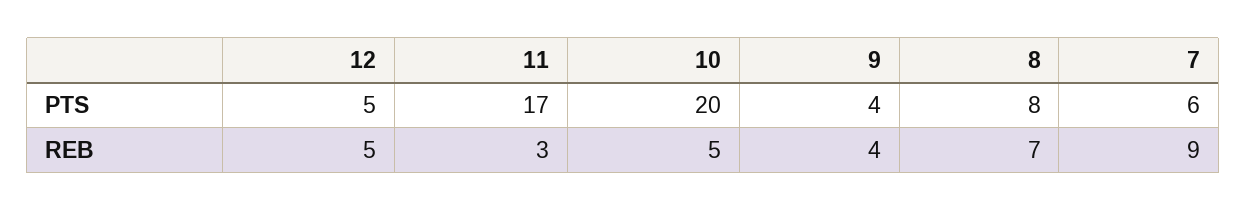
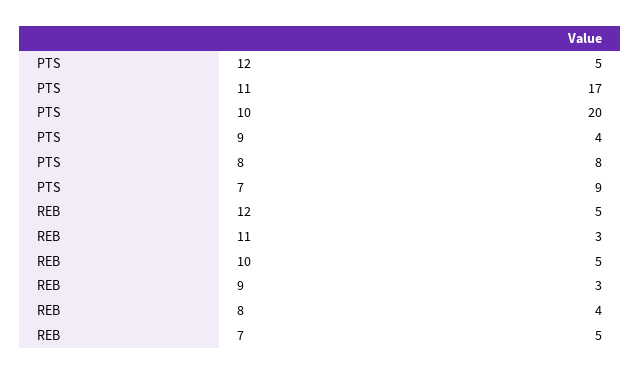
7, PTS: 6 -> 9
9, REB: 4 -> 3
8, REB: 7 -> 4
7, REB: 9 -> 5

